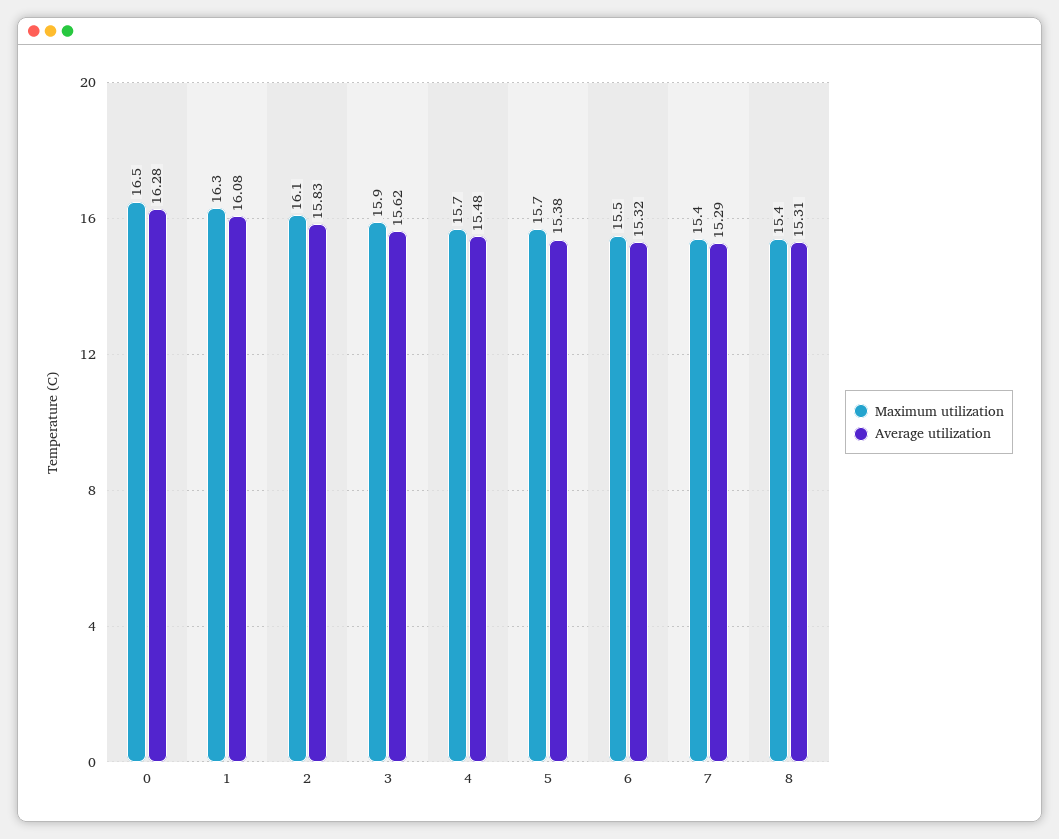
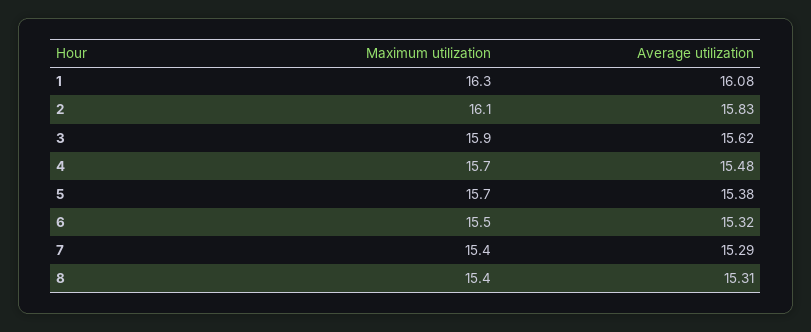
Maximum utilization, 0: 16.5 -> none
Average utilization, 0: 16.28 -> none

